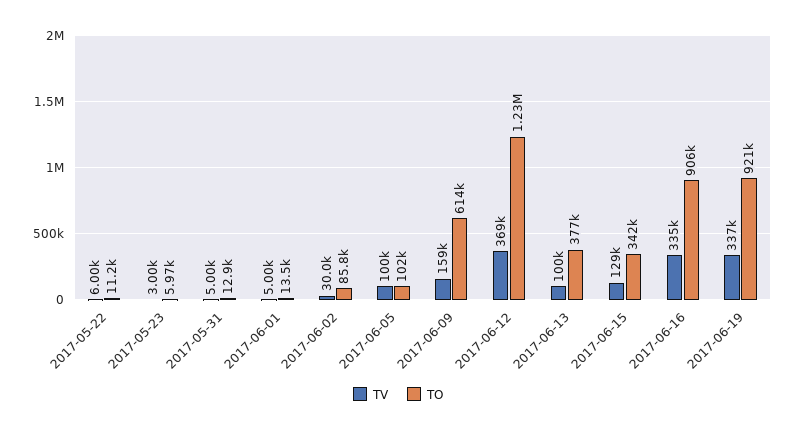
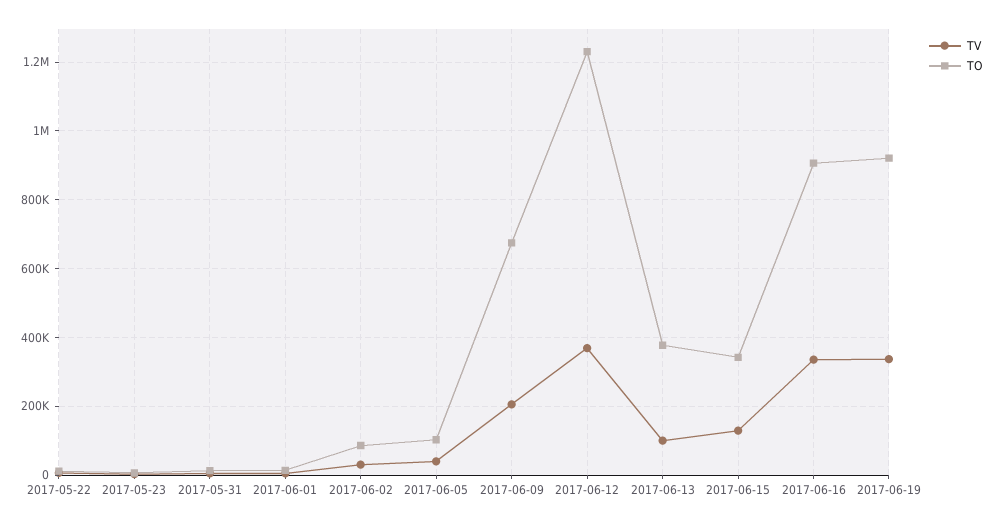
TV, 2017-06-05: 100000 -> 40000
TV, 2017-06-09: 159000 -> 200000
TO, 2017-06-09: 614000 -> 680000

